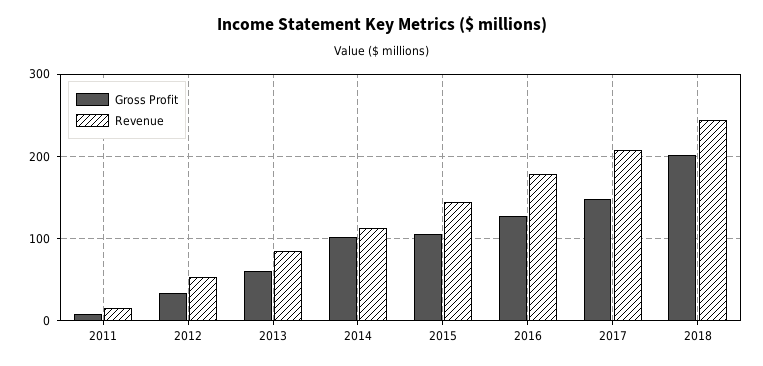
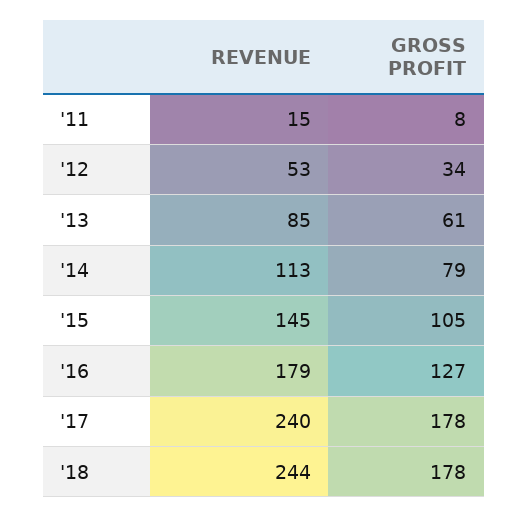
Gross Profit, 2014: 100 -> 79
Gross Profit, 2017: 150 -> 178
Revenue, 2017: 210 -> 240
Gross Profit, 2018: 200 -> 178

